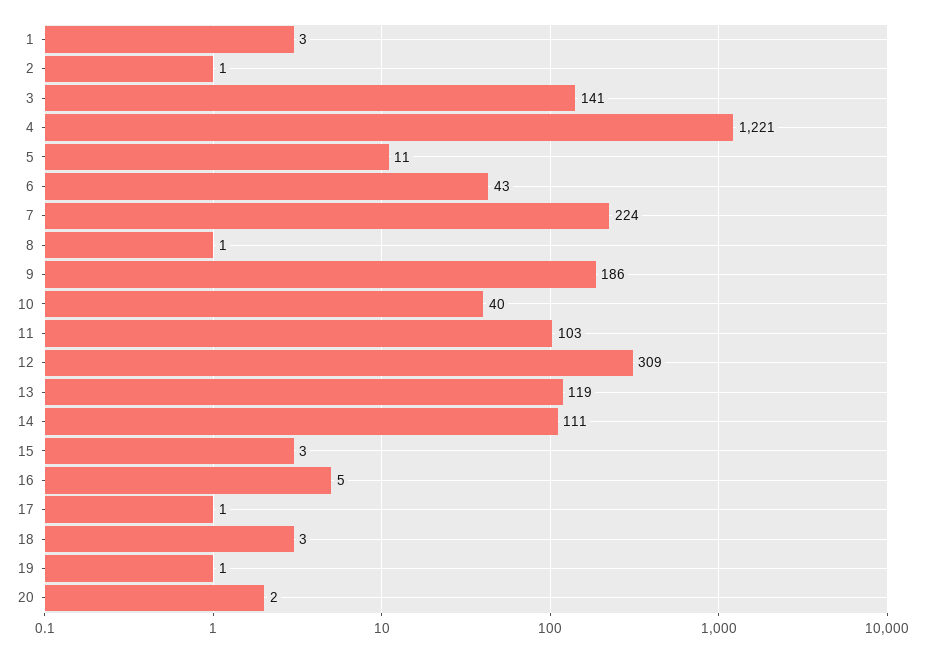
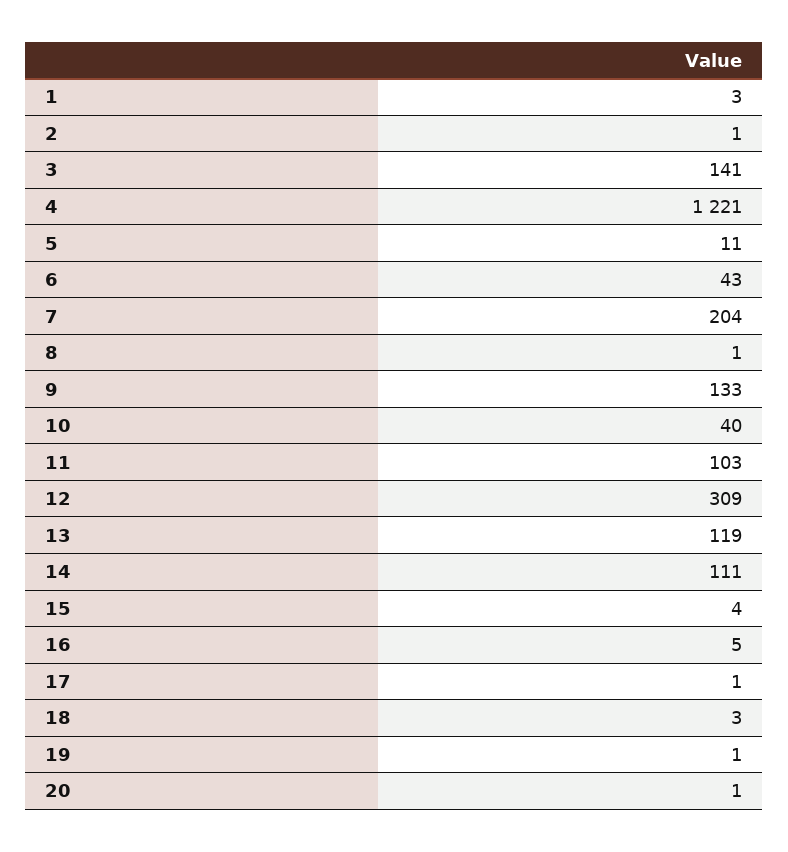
7: 224 -> 204
9: 186 -> 133
15: 3 -> 4
20: 2 -> 1

